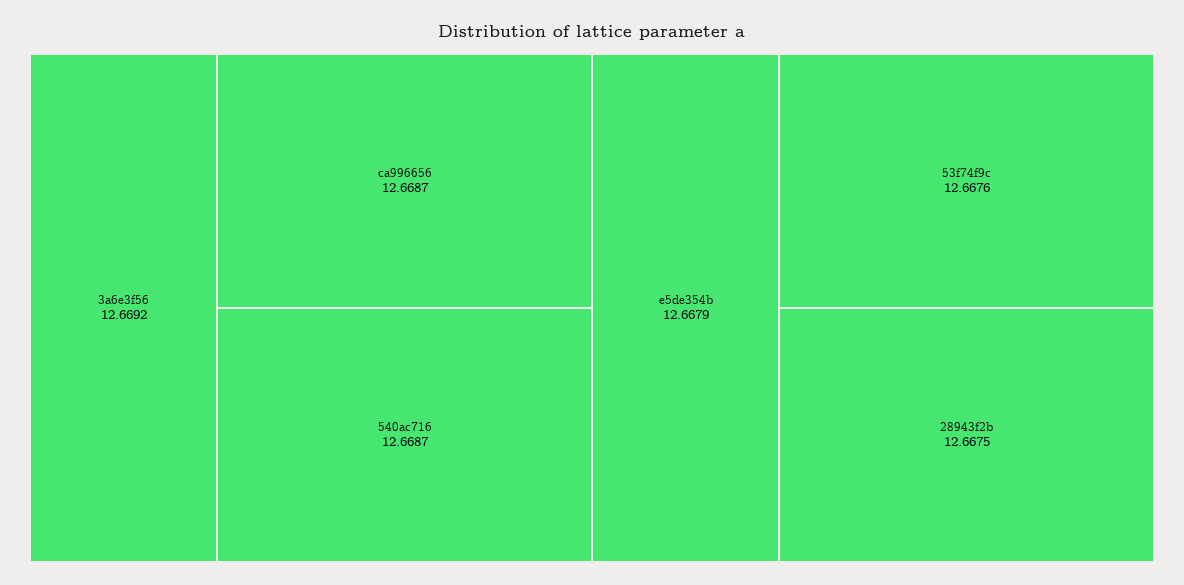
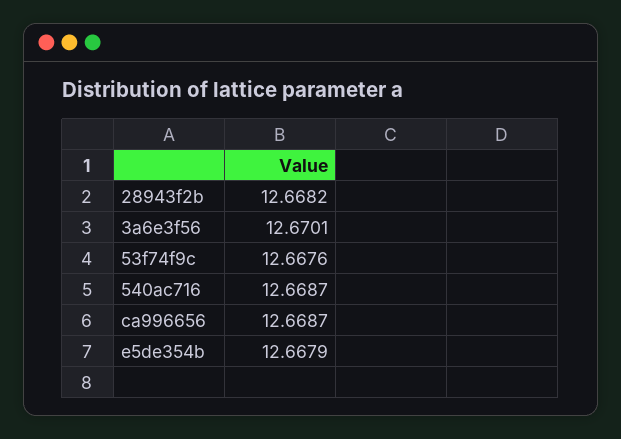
3a6e3f56: 12.6692 -> 12.6701
28943f2b: 12.6675 -> 12.6682

